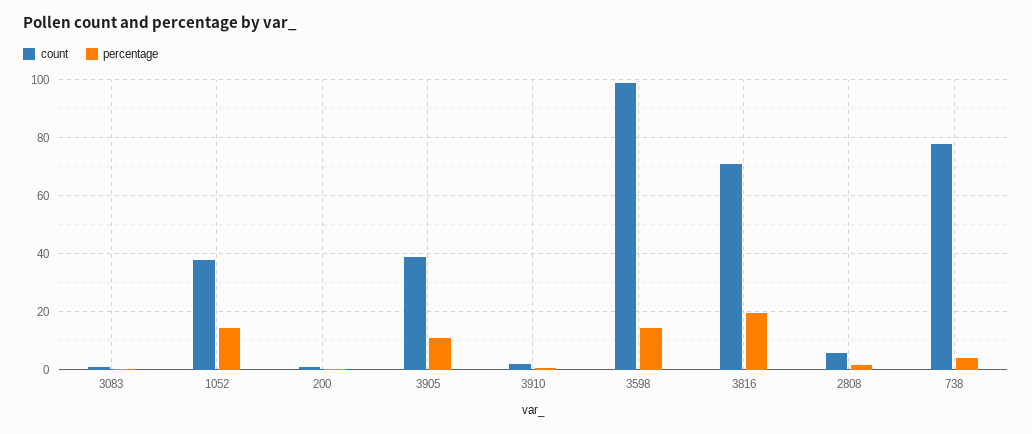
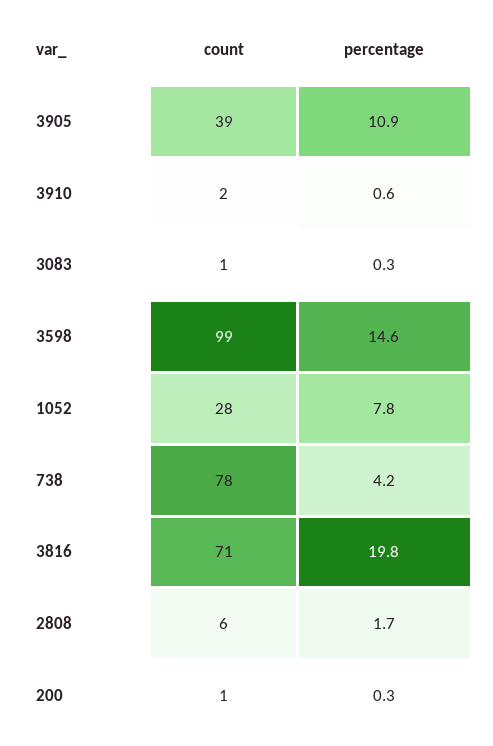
count, 1052: 37.5 -> 28
percentage, 1052: 15 -> 7.8

